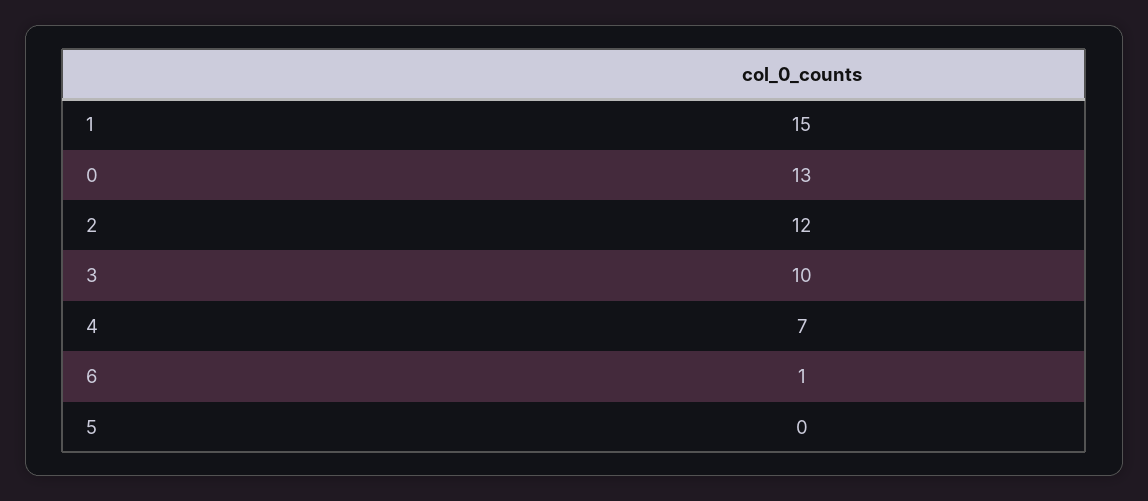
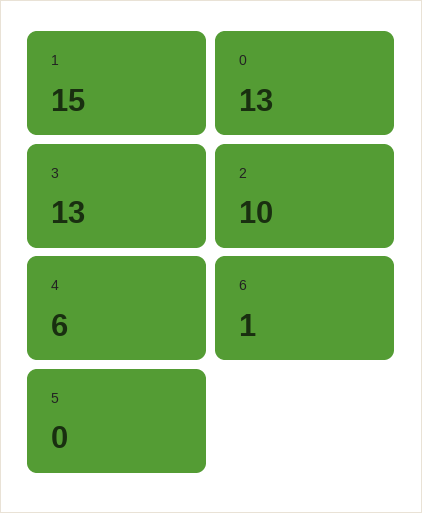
2: 12 -> 10
3: 10 -> 13
4: 7 -> 6

